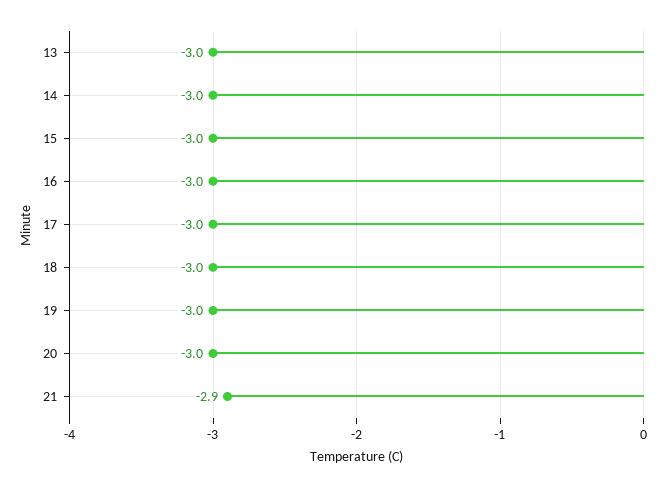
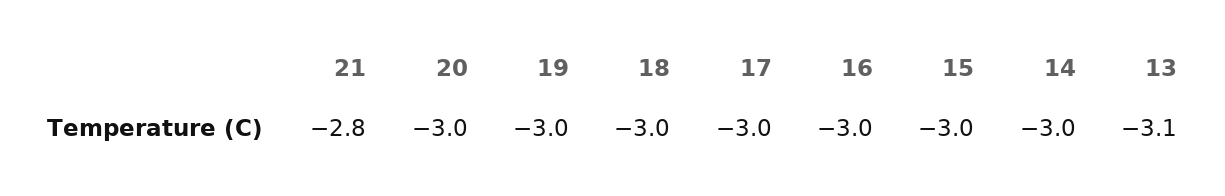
13: -3 -> -3.1
21: -2.9 -> -2.8

